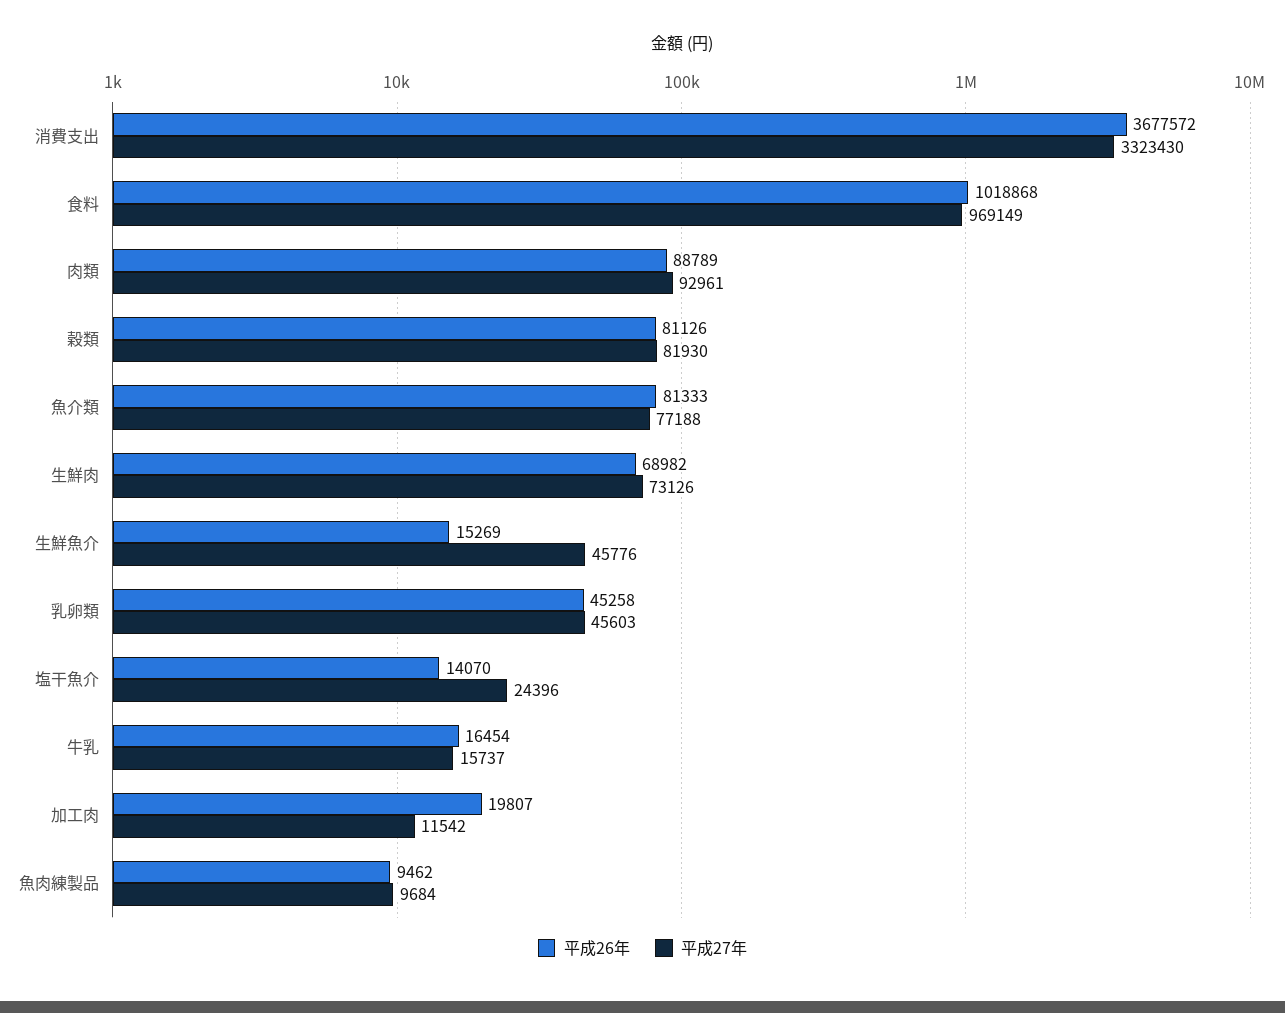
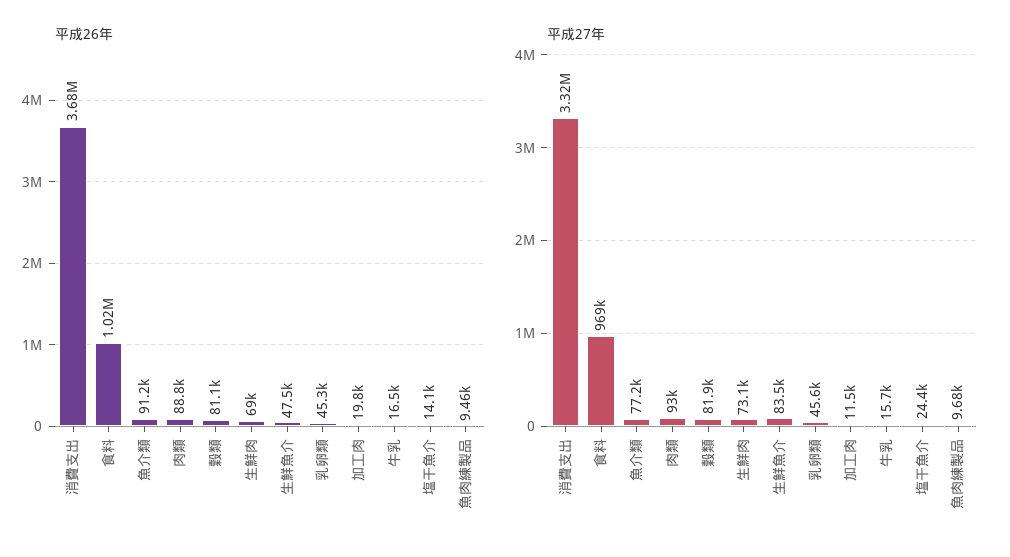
平成26年, 魚介類: 81333 -> 91200
平成26年, 生鮮魚介: 15269 -> 47500
平成27年, 生鮮魚介: 45776 -> 83500

